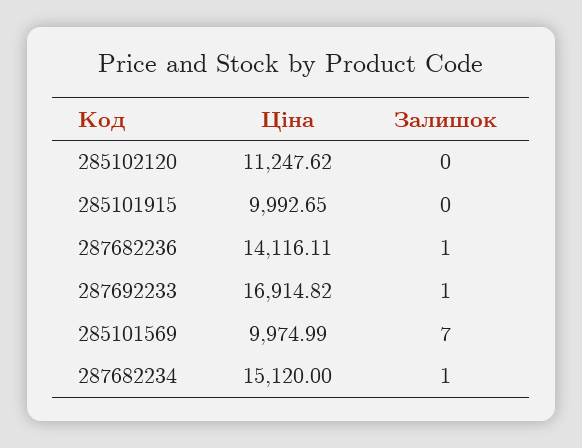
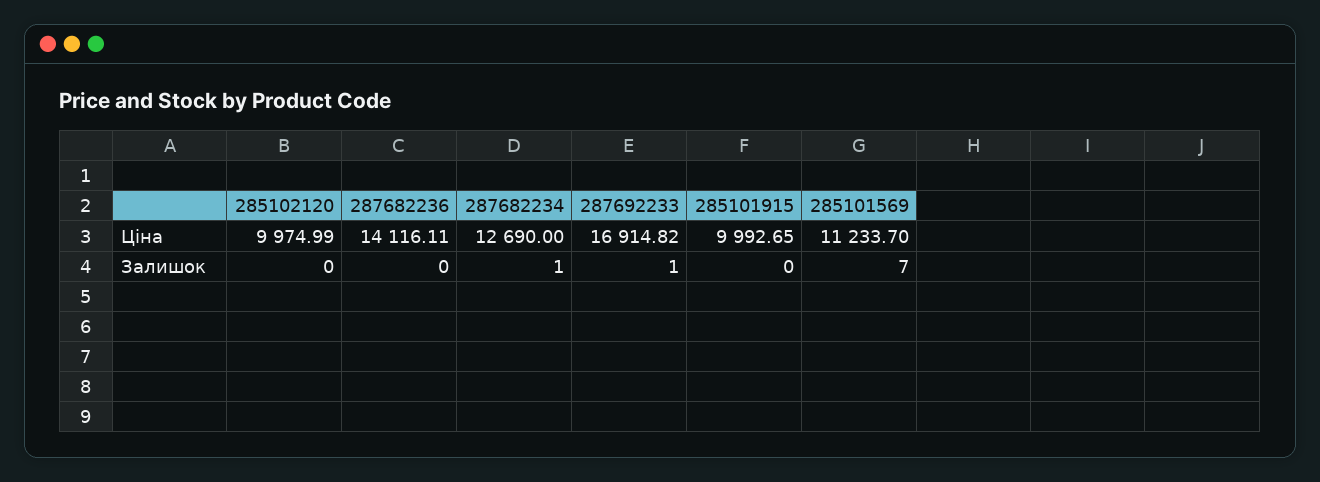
Ціна, 285102120: 11247.62 -> 9974.99
Залишок, 287682236: 1 -> 0
Ціна, 285101569: 9974.99 -> 11233.7
Ціна, 287682234: 15120 -> 12690

